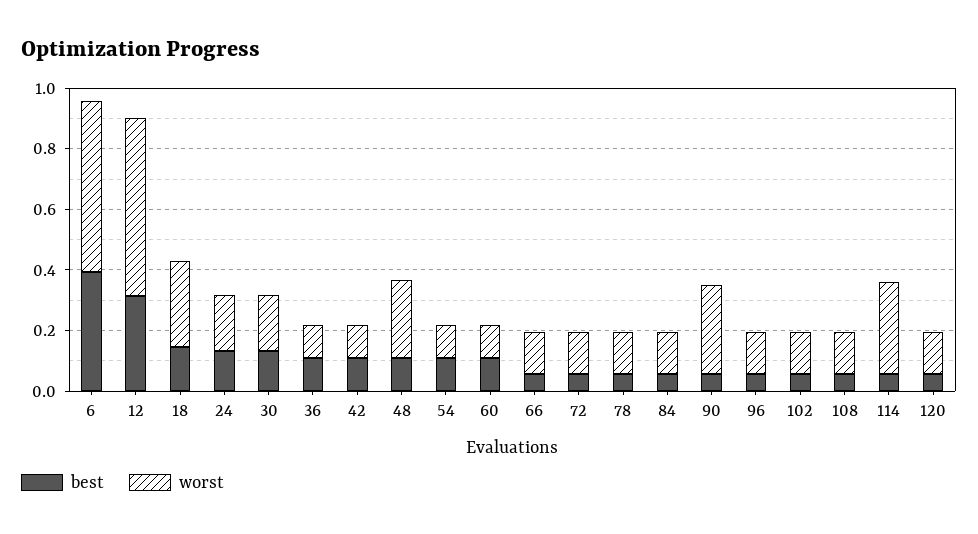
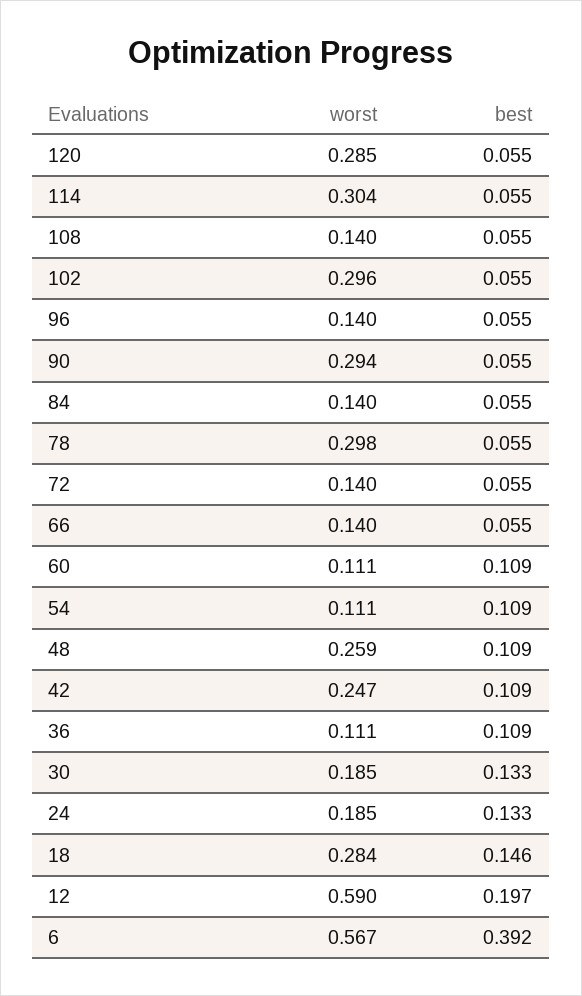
best, 12: 0.3 -> 0.197
worst, 42: 0.1 -> 0.247
worst, 78: 0.15 -> 0.298
worst, 102: 0.15 -> 0.296
worst, 120: 0.15 -> 0.285

